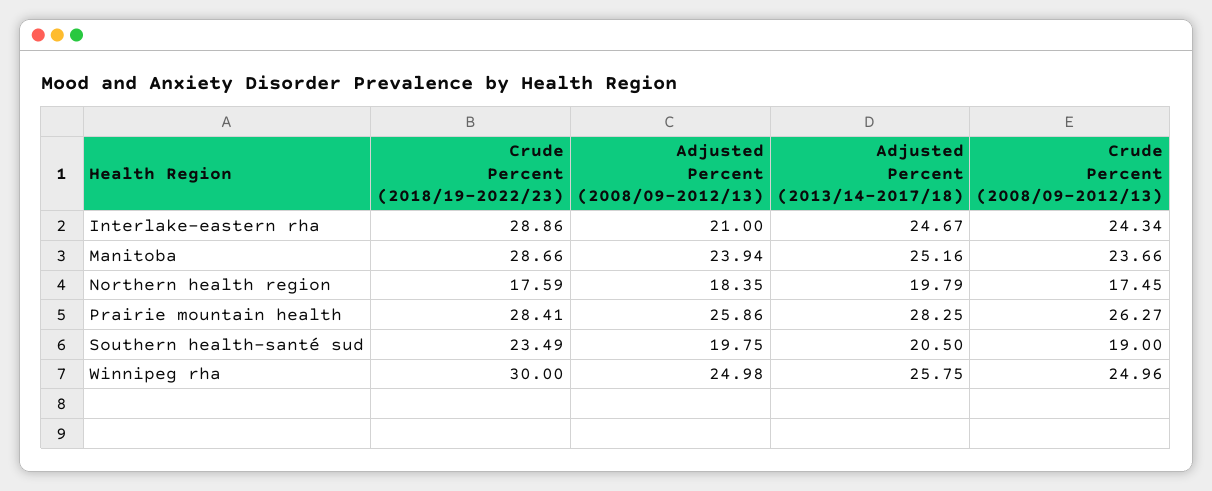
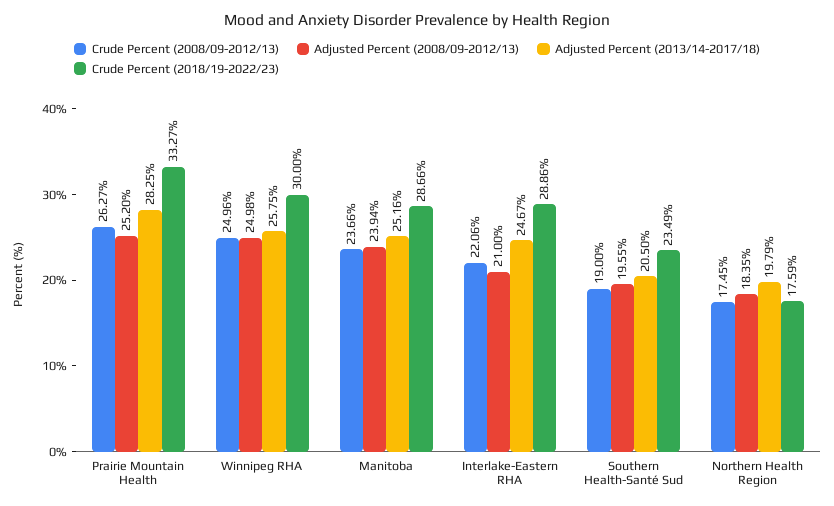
Crude Percent (2008/09-2012/13), Interlake-eastern rha: 24.34 -> 22.06
Crude Percent (2018/19-2022/23), Prairie mountain health: 28.41 -> 33.27
Adjusted Percent (2008/09-2012/13), Prairie mountain health: 25.86 -> 25.2
Adjusted Percent (2008/09-2012/13), Southern health-santé sud: 19.75 -> 19.55

